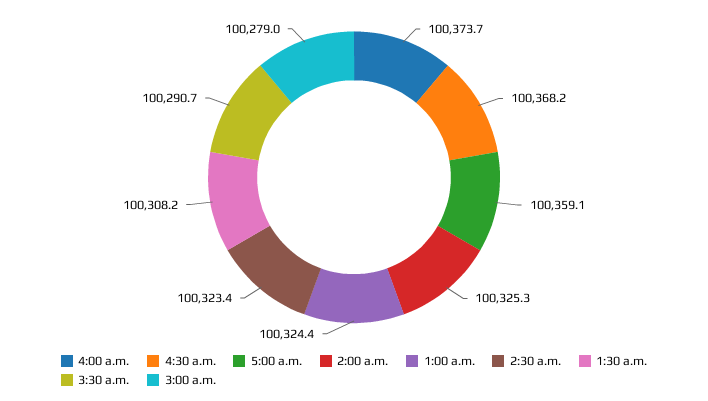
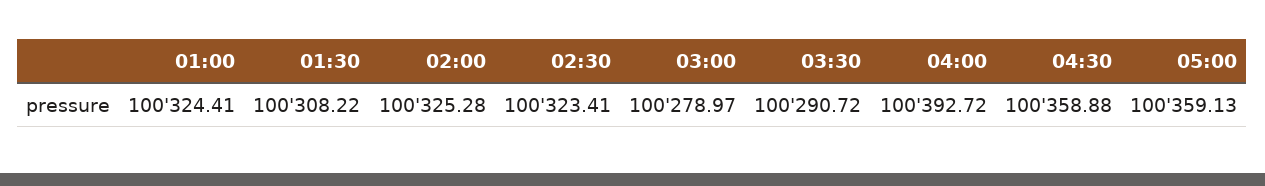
4:00 a.m.: 100373.7 -> 100392.72
4:30 a.m.: 100368.2 -> 100358.88

